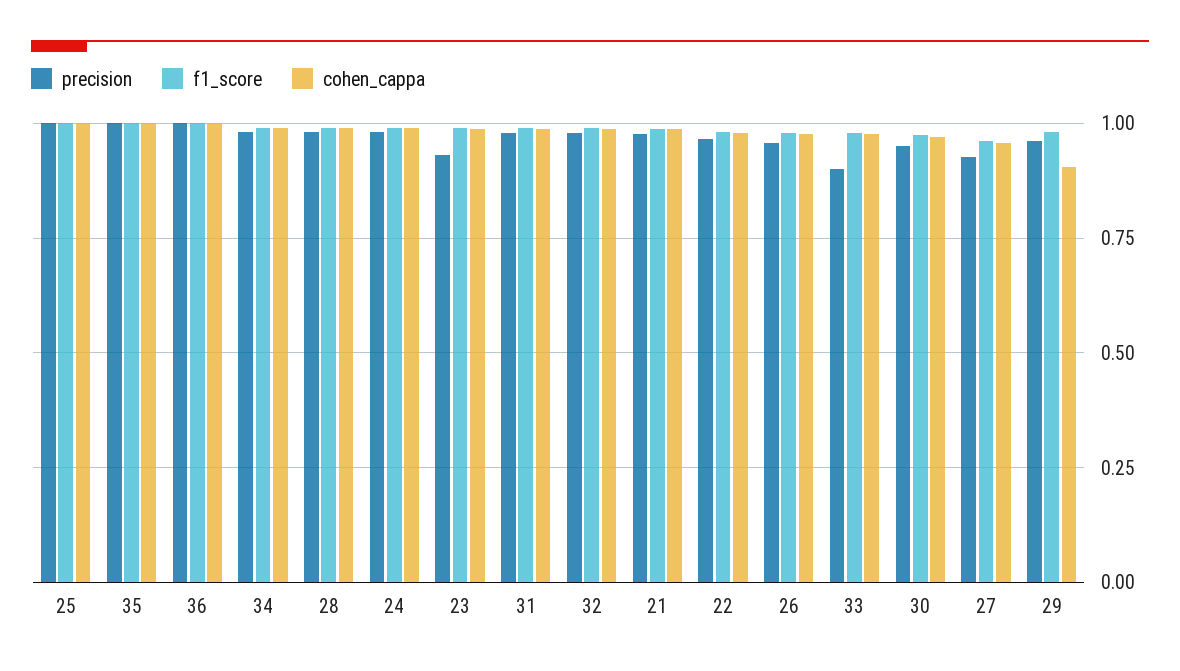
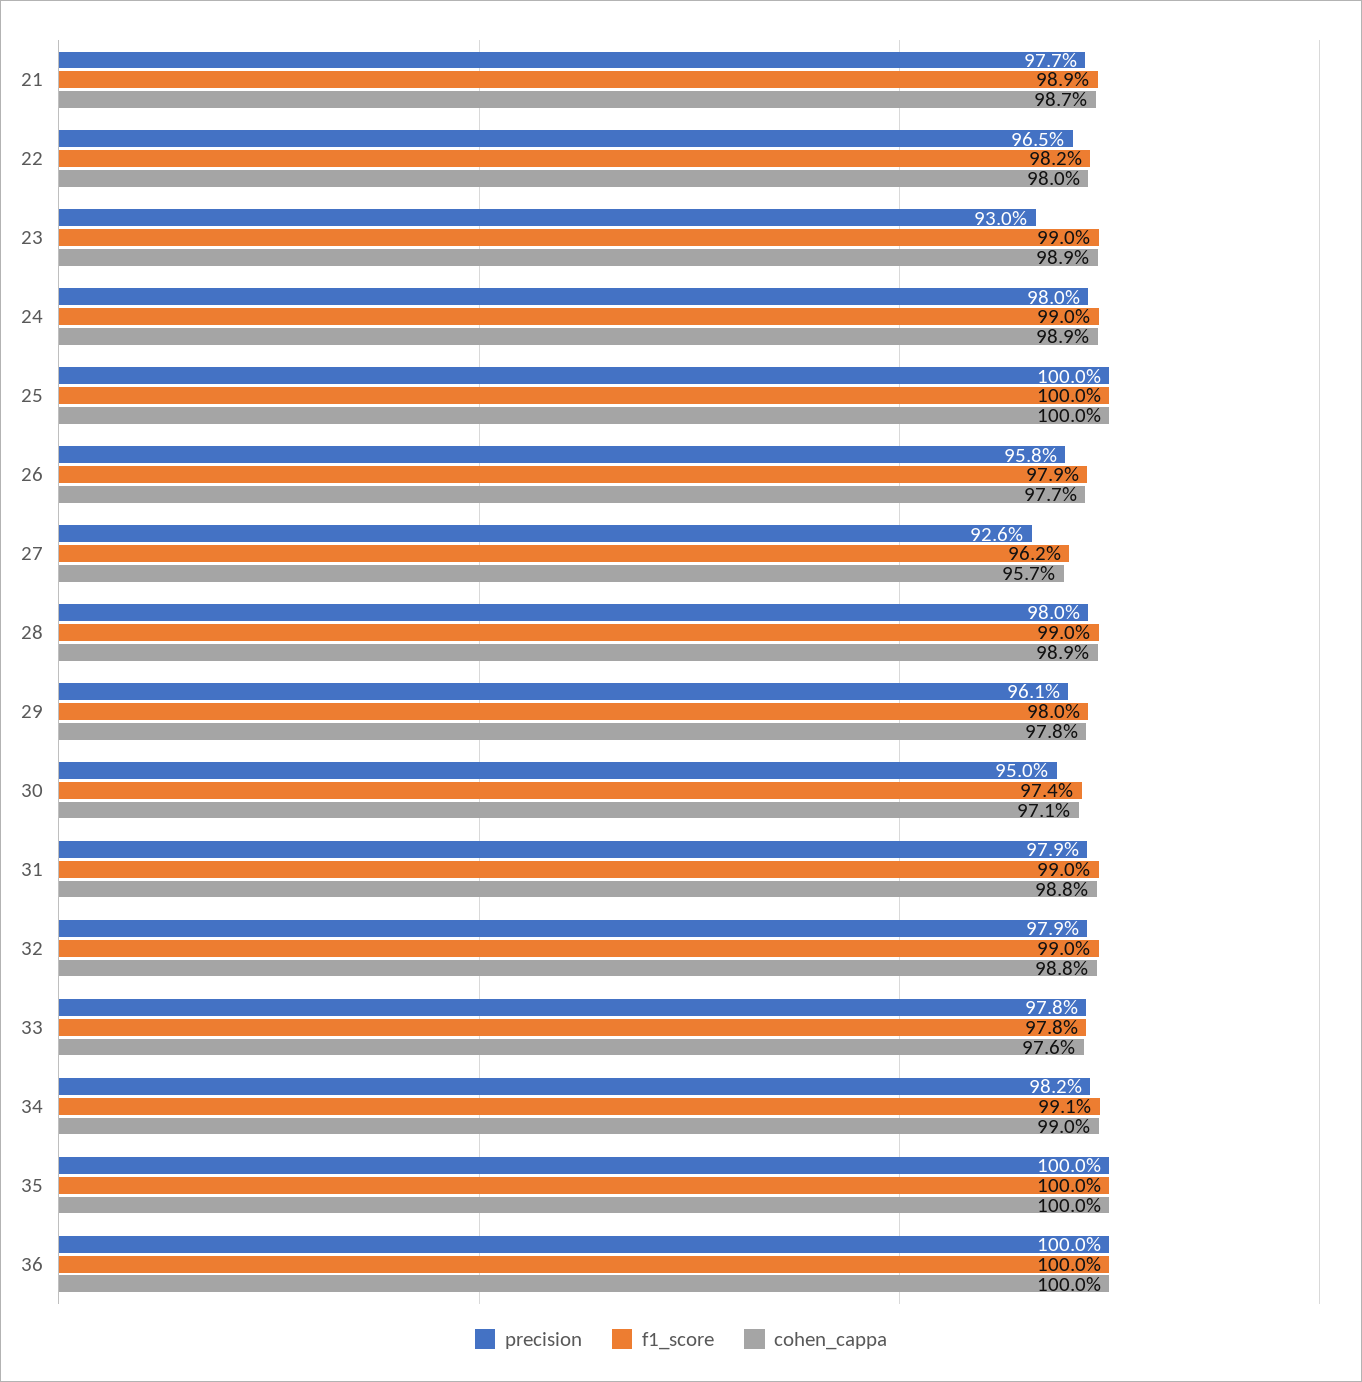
precision, 33: 0.9 -> 0.978
cohen_cappa, 29: 0.9 -> 0.978

